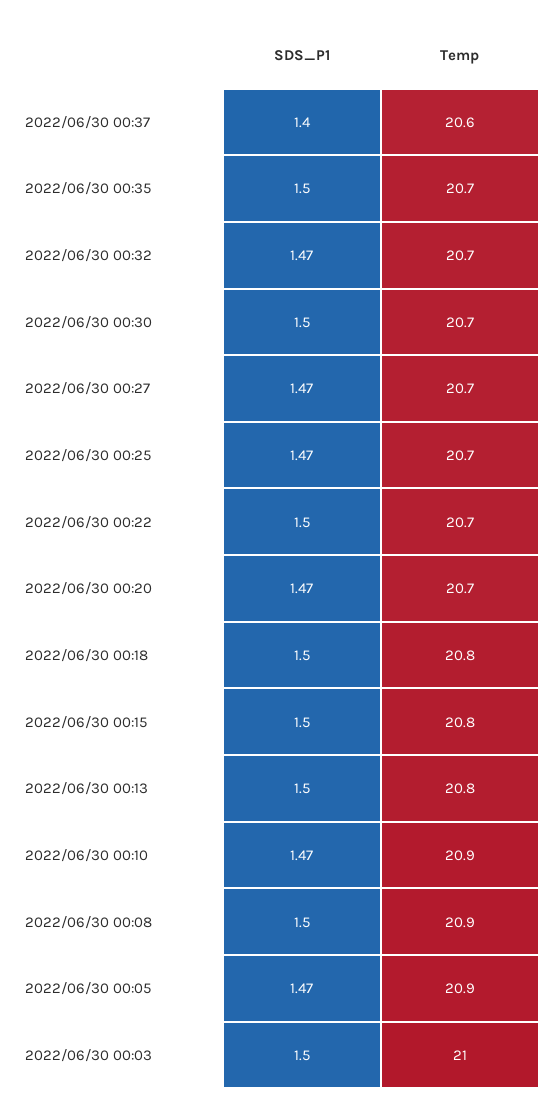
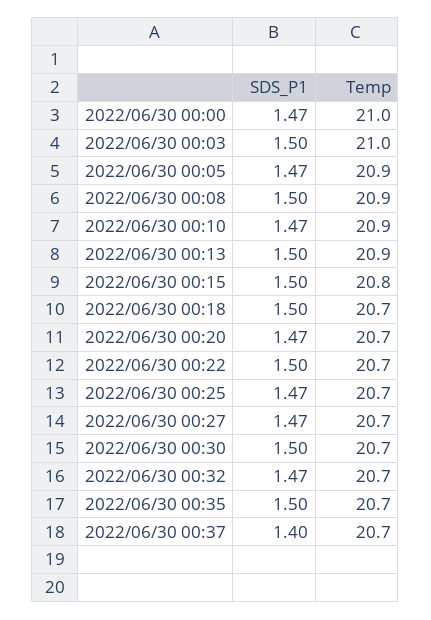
Temp, 2022/06/30 00:37: 20.6 -> 20.7
Temp, 2022/06/30 00:18: 20.8 -> 20.7
Temp, 2022/06/30 00:13: 20.8 -> 20.9
SDS_P1, 2022/06/30 00:00: none -> 1.47
Temp, 2022/06/30 00:00: none -> 21

